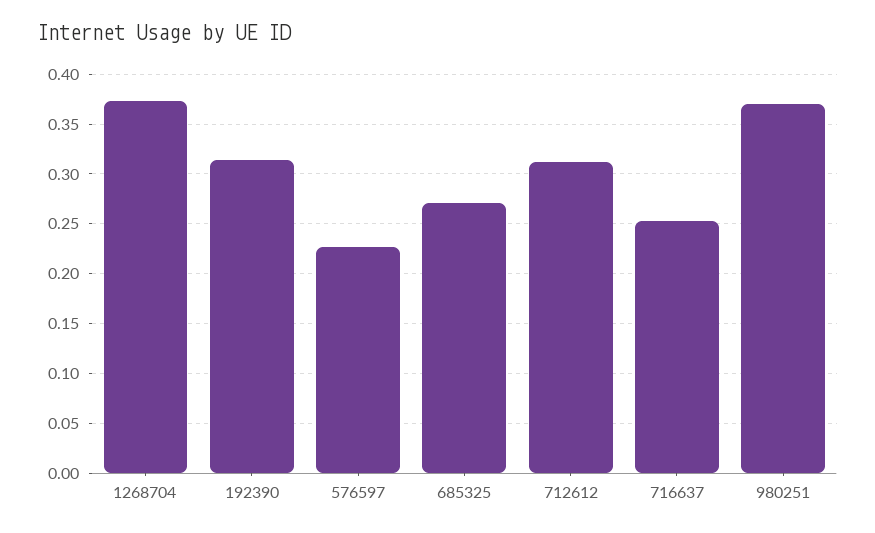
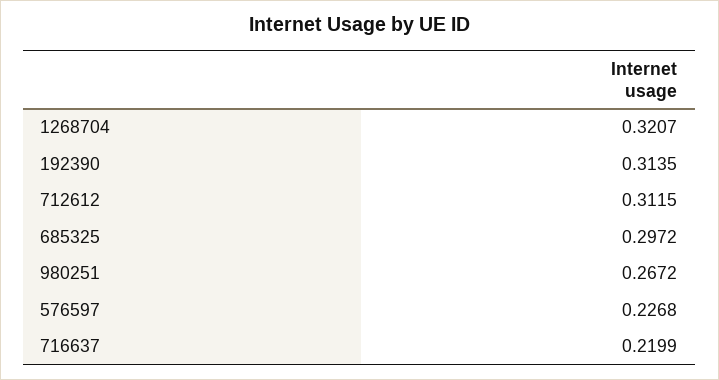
1268704: 0.37 -> 0.3207
685325: 0.27 -> 0.2972
716637: 0.25 -> 0.2199
980251: 0.37 -> 0.2672

